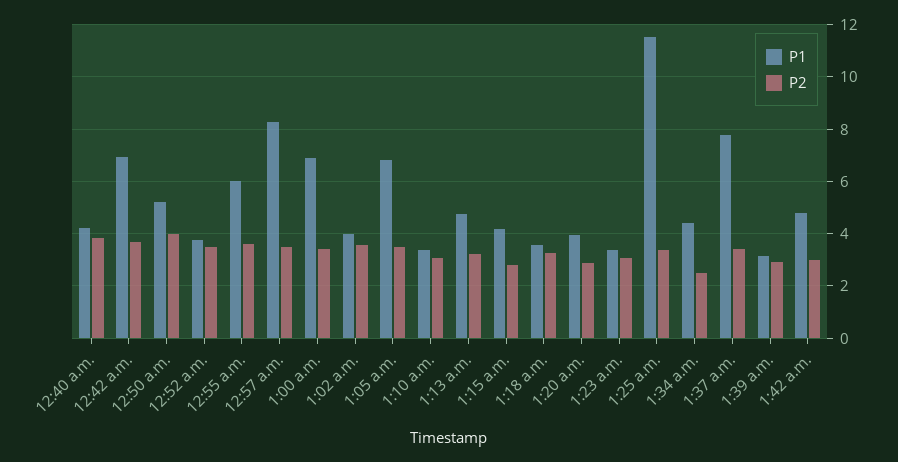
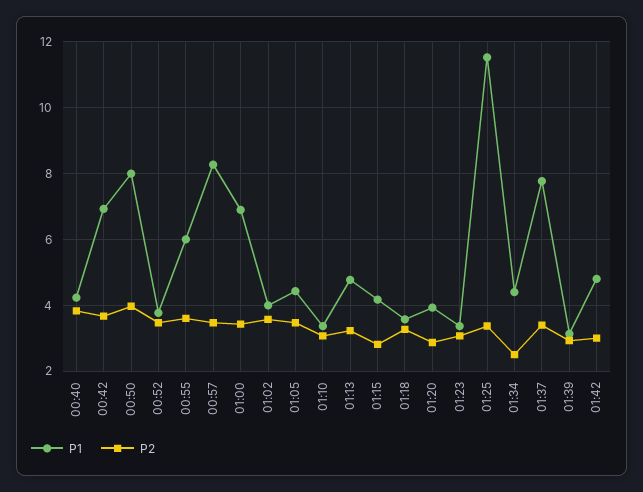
P1, 12:50 a.m.: 5.25 -> 8
P1, 1:05 a.m.: 6.75 -> 4.4

